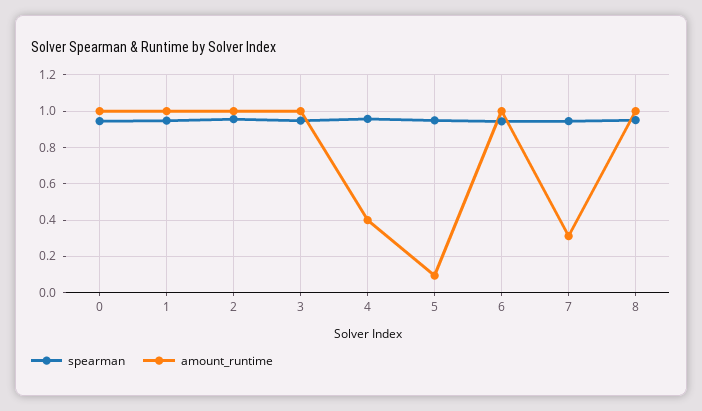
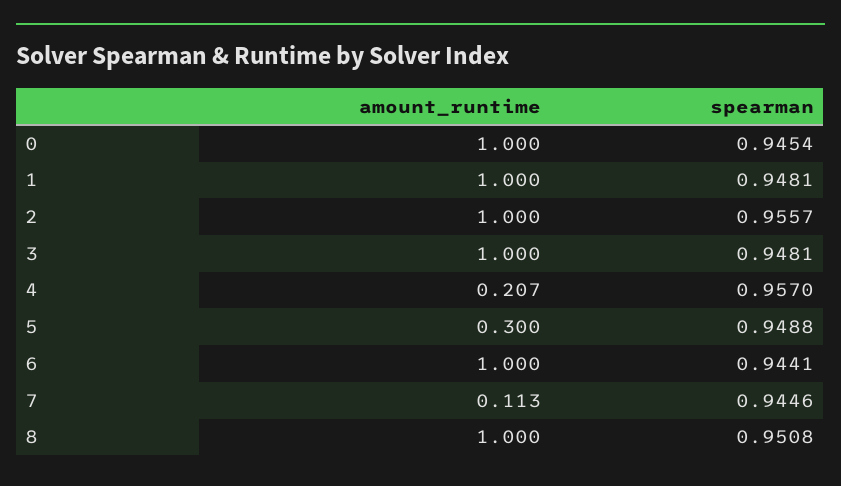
amount_runtime, 4: 0.4 -> 0.207
amount_runtime, 5: 0.1 -> 0.3
amount_runtime, 7: 0.3 -> 0.113

